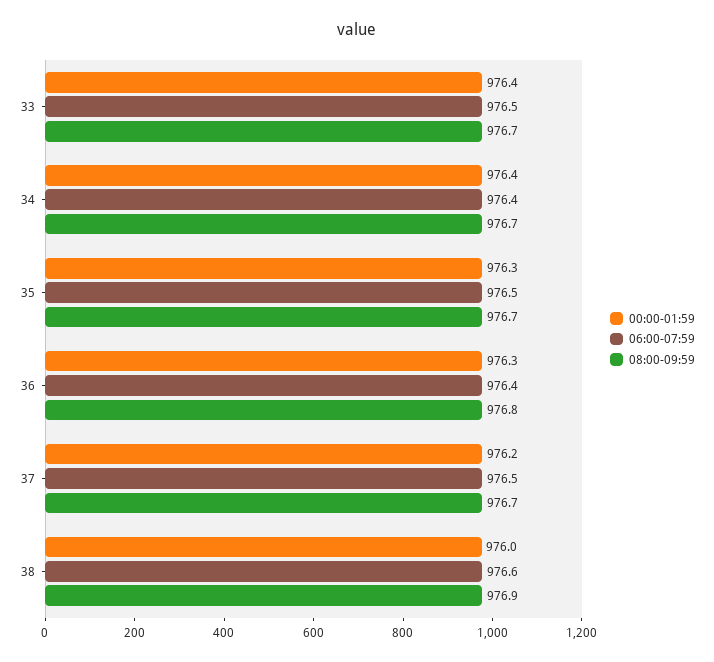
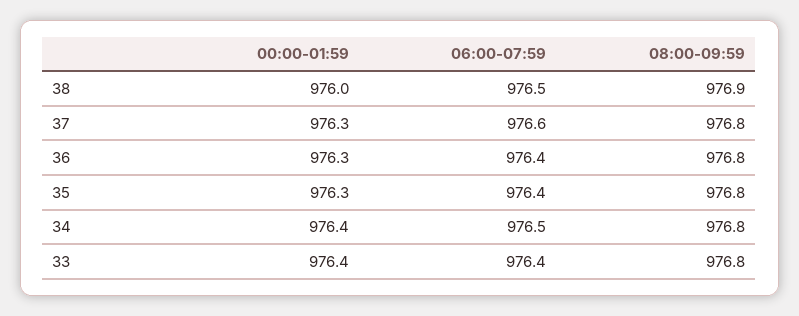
06:00-07:59, 33: 976.5 -> 976.4
08:00-09:59, 33: 976.7 -> 976.8
06:00-07:59, 34: 976.4 -> 976.5
08:00-09:59, 34: 976.7 -> 976.8
06:00-07:59, 35: 976.5 -> 976.4
08:00-09:59, 35: 976.7 -> 976.8
00:00-01:59, 37: 976.2 -> 976.3
06:00-07:59, 37: 976.5 -> 976.6
08:00-09:59, 37: 976.7 -> 976.8
06:00-07:59, 38: 976.6 -> 976.5

